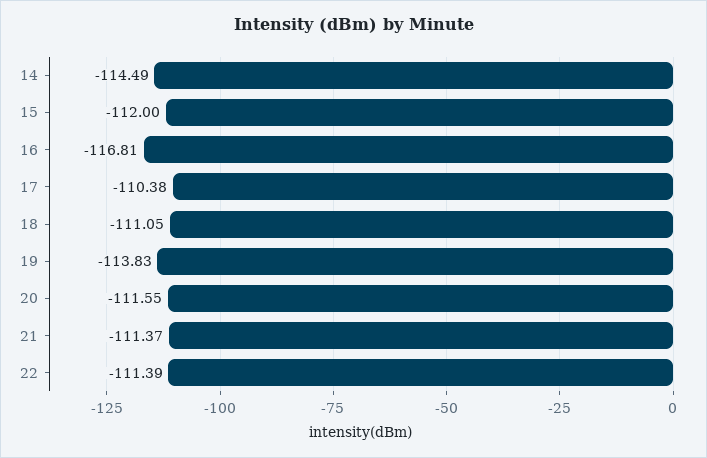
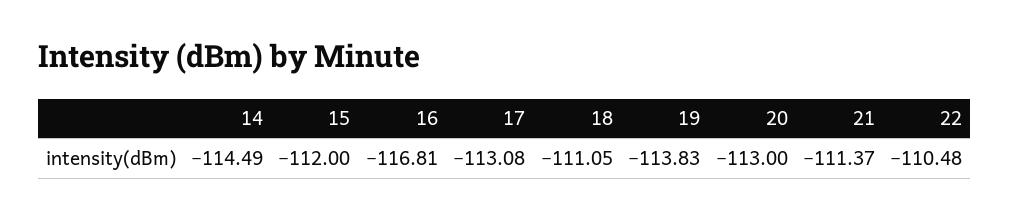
17: -110.38 -> -113.08
20: -111.55 -> -113
22: -111.39 -> -110.48

